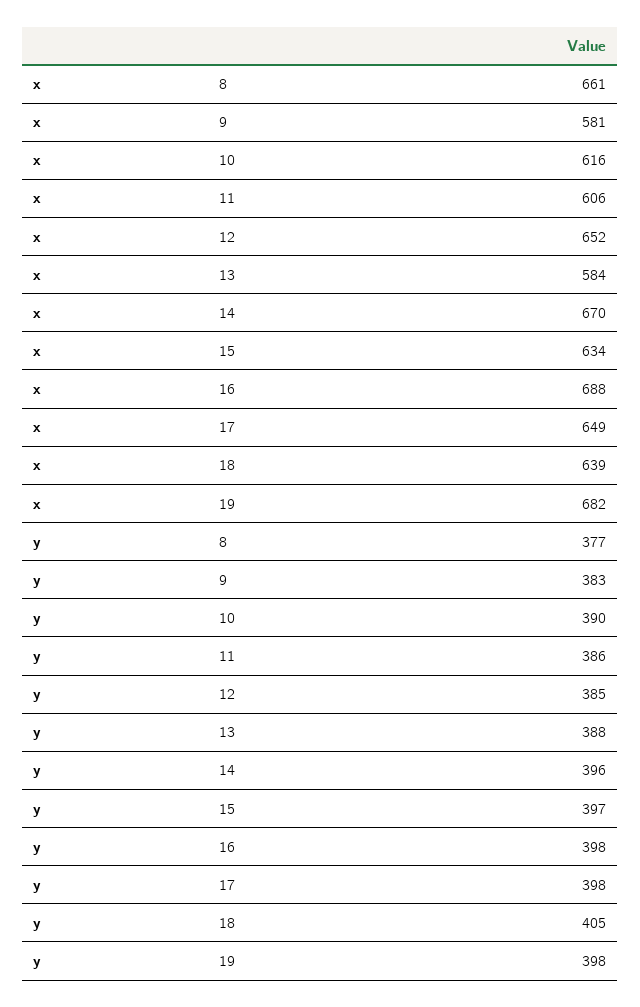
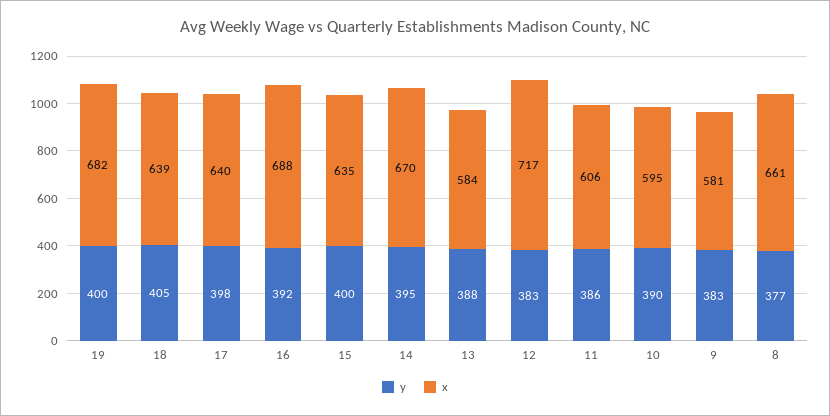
x, 10: 616 -> 595
x, 12: 652 -> 717
x, 15: 634 -> 635
x, 17: 649 -> 640
y, 12: 385 -> 383
y, 14: 396 -> 395
y, 15: 397 -> 400
y, 16: 398 -> 392
y, 19: 398 -> 400

